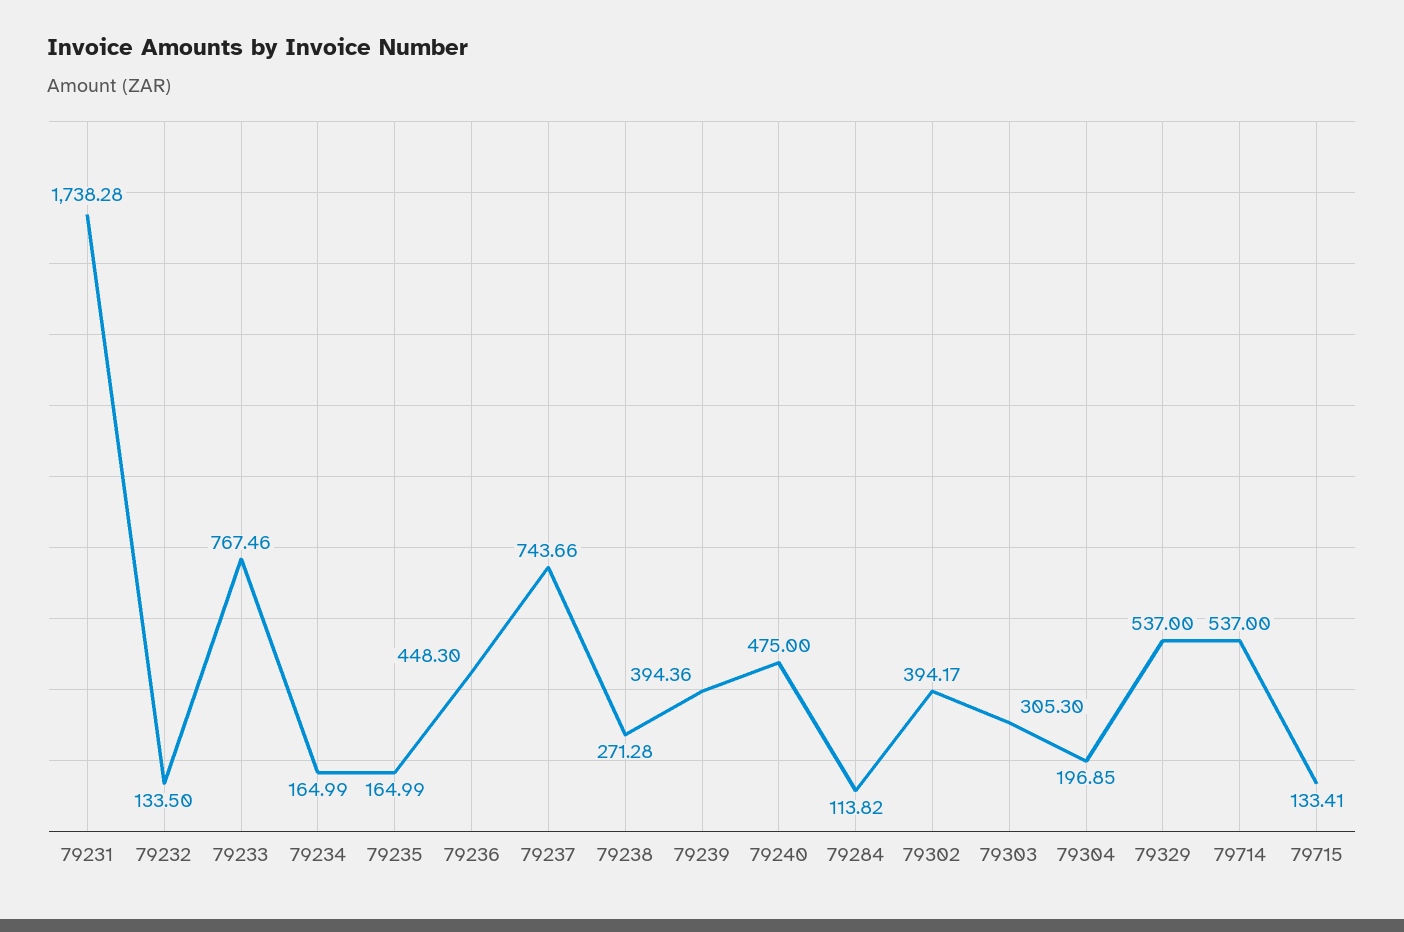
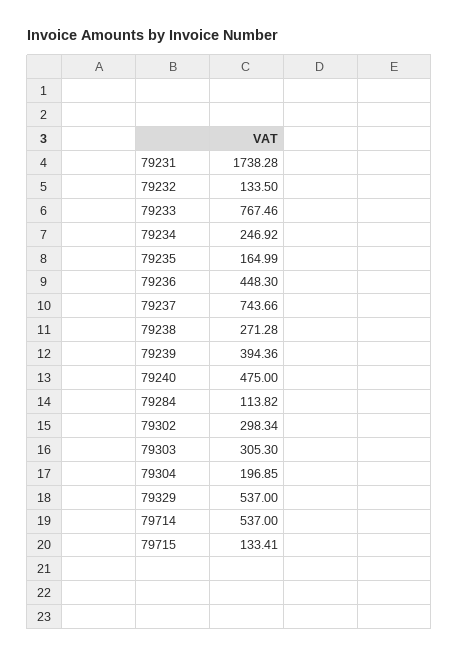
79234: 164.99 -> 246.92
79302: 394.17 -> 298.34

